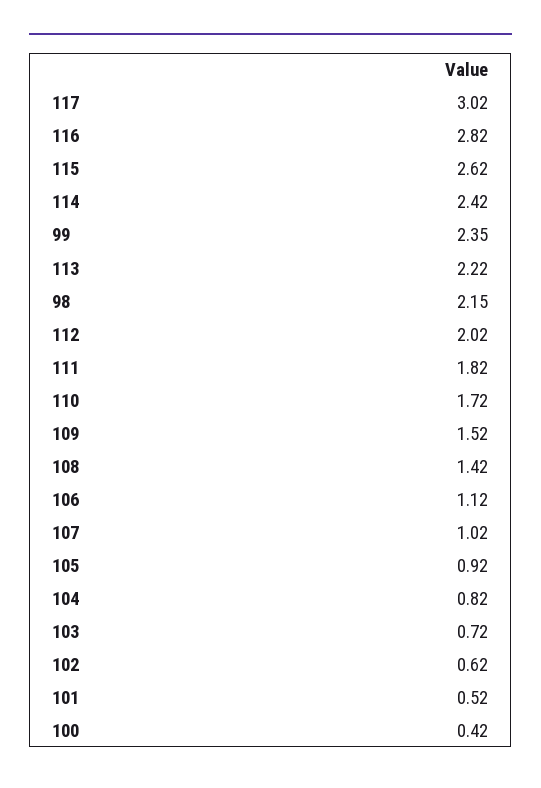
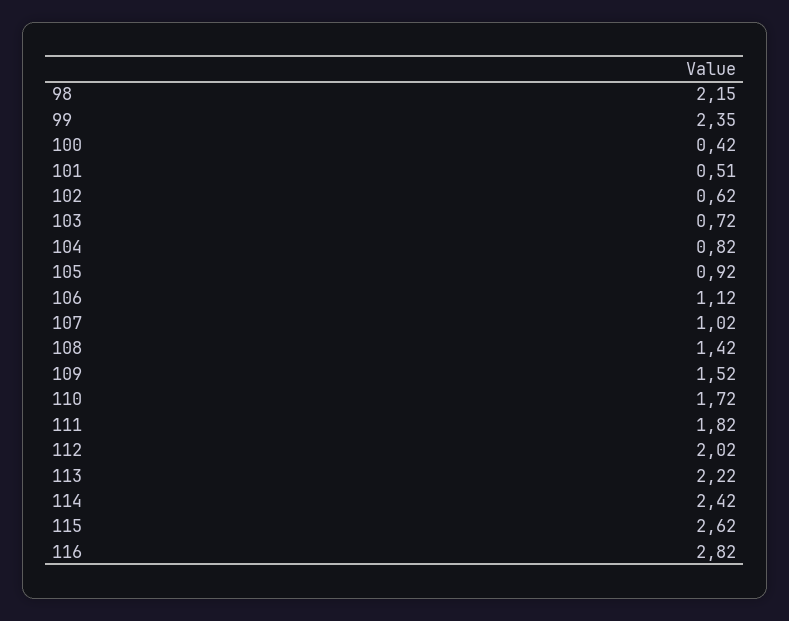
117: 3.02 -> none
101: 0.52 -> 0.51

